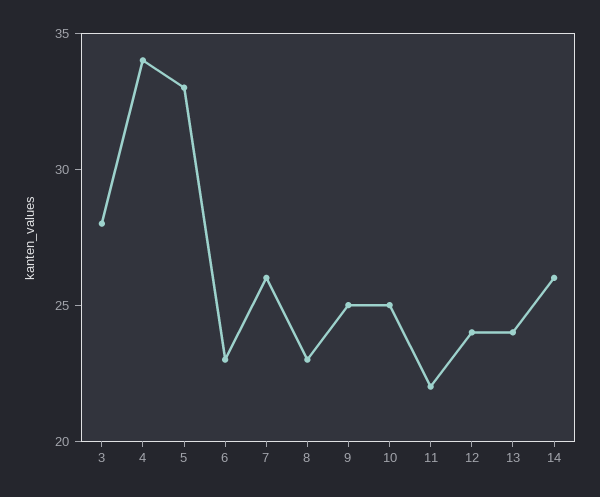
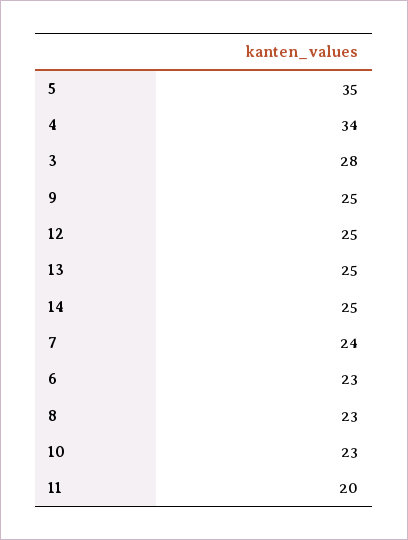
5: 33 -> 35
7: 26 -> 24
10: 25 -> 23
11: 22 -> 20
12: 24 -> 25
13: 24 -> 25
14: 26 -> 25

